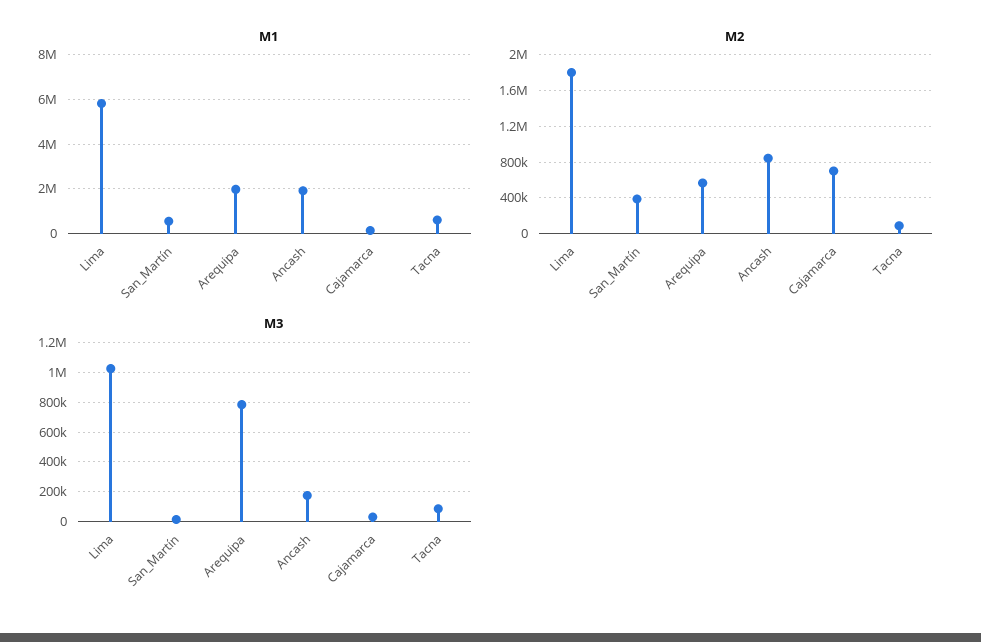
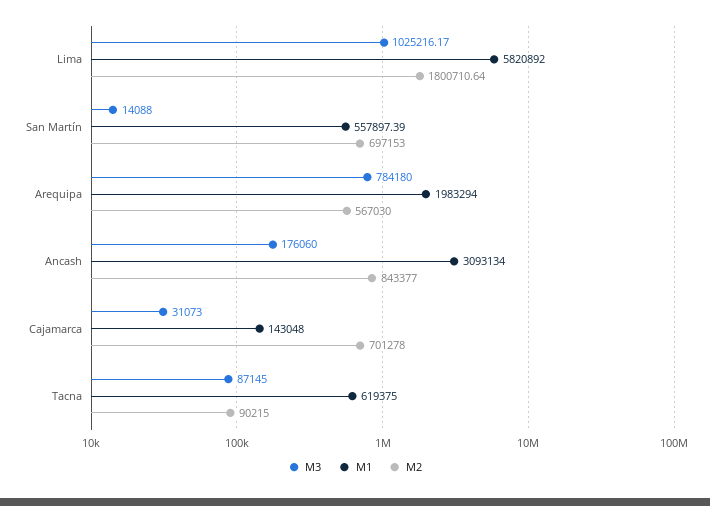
M1, Ancash: 2000000 -> 3093134
M2, San_Martín: 400000 -> 697153

